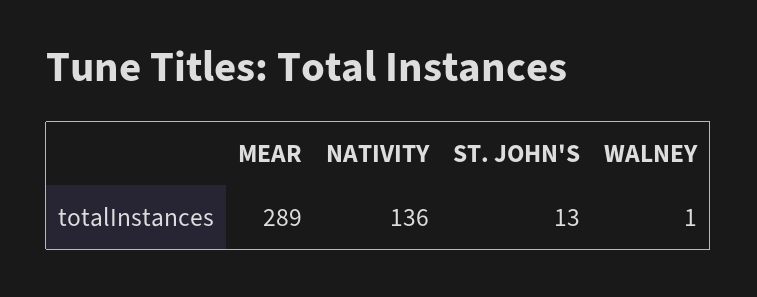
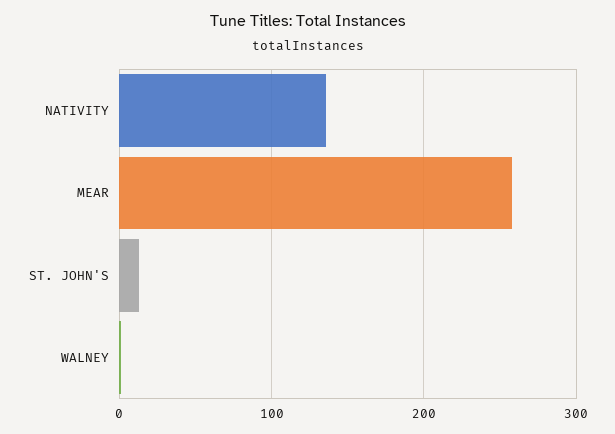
MEAR: 289 -> 260

